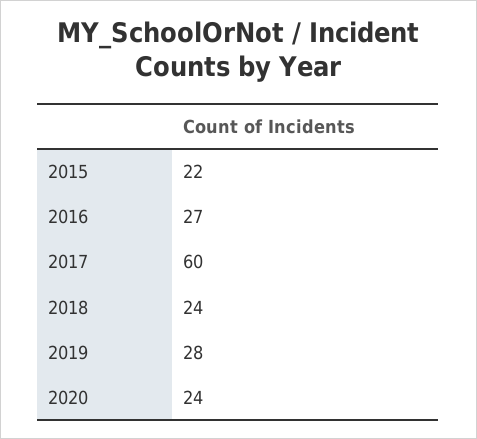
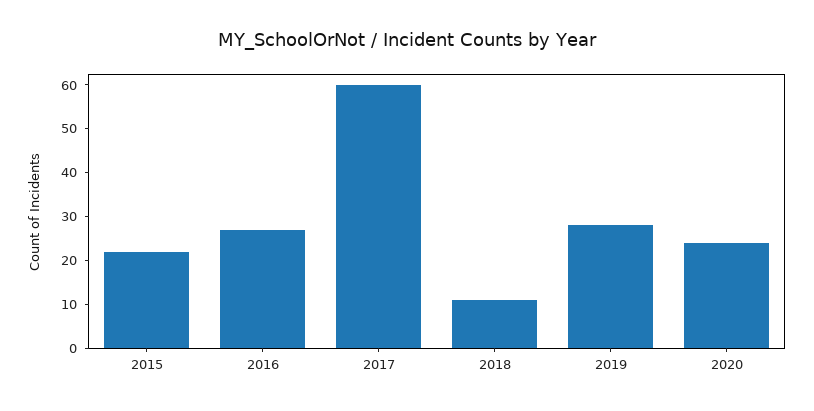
2018: 24 -> 10

